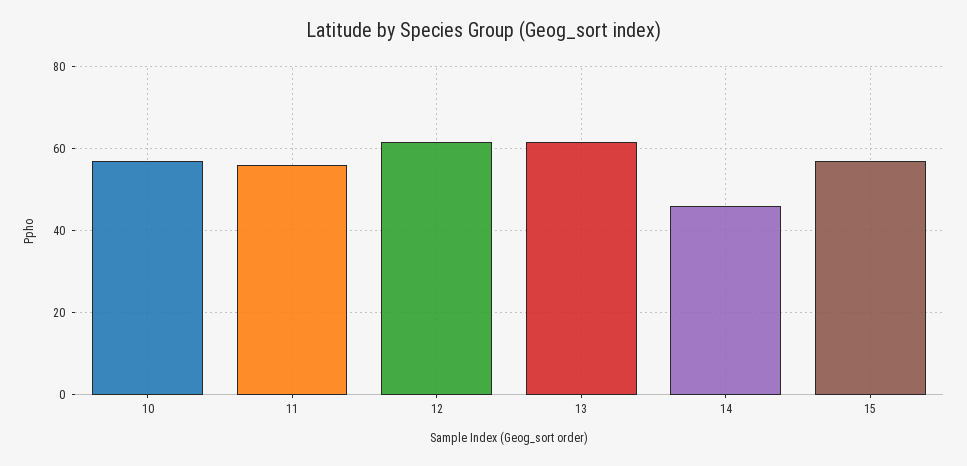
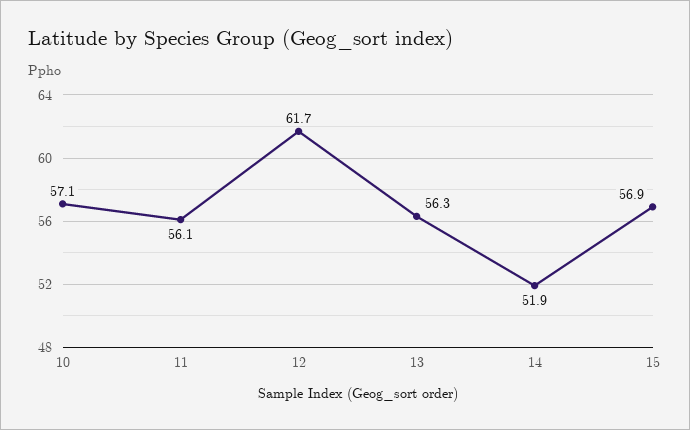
13: 62 -> 56.3
14: 46 -> 51.9

